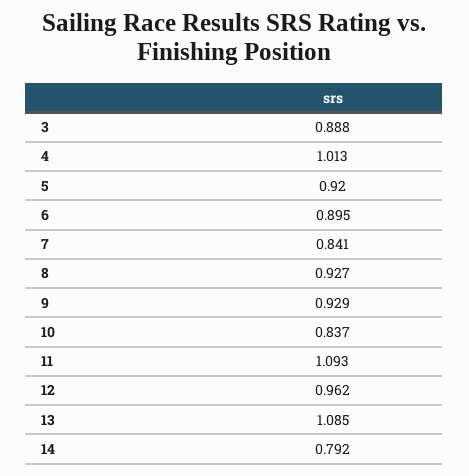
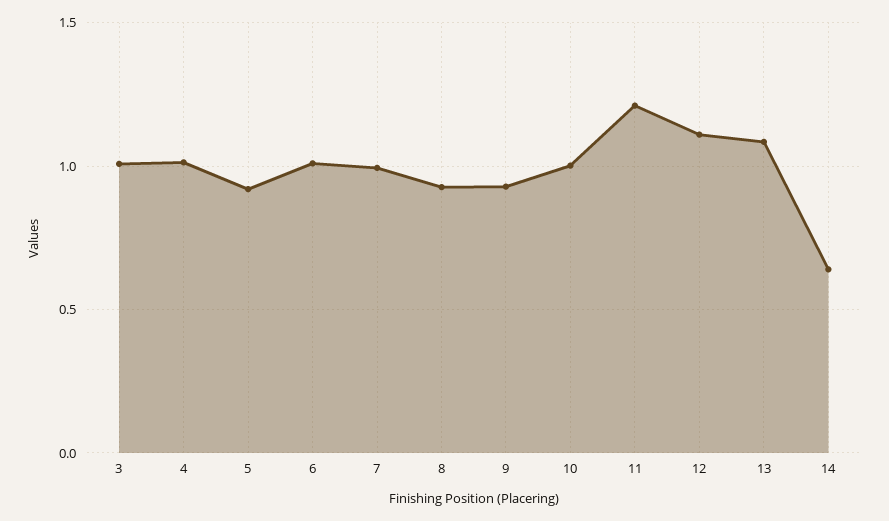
3: 0.888 -> 1
6: 0.895 -> 1
7: 0.841 -> 1
10: 0.837 -> 1
11: 1.093 -> 1.2
12: 0.962 -> 1.1
14: 0.792 -> 0.65

